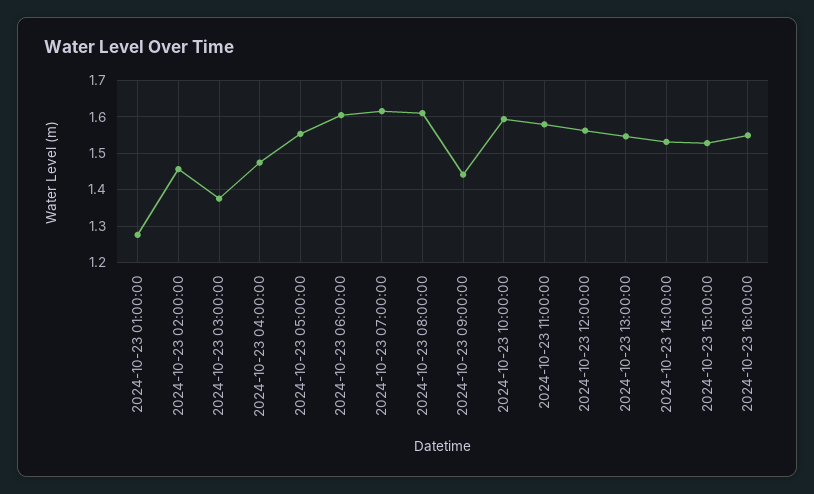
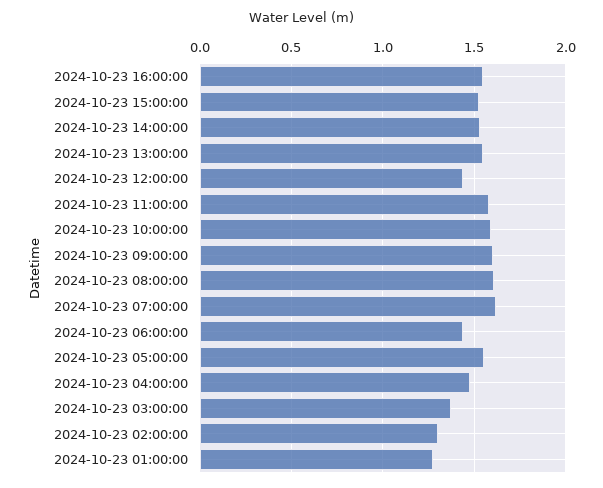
2024-10-23 02:00:00: 1.46 -> 1.3
2024-10-23 06:00:00: 1.6 -> 1.45
2024-10-23 09:00:00: 1.44 -> 1.6
2024-10-23 12:00:00: 1.56 -> 1.45

